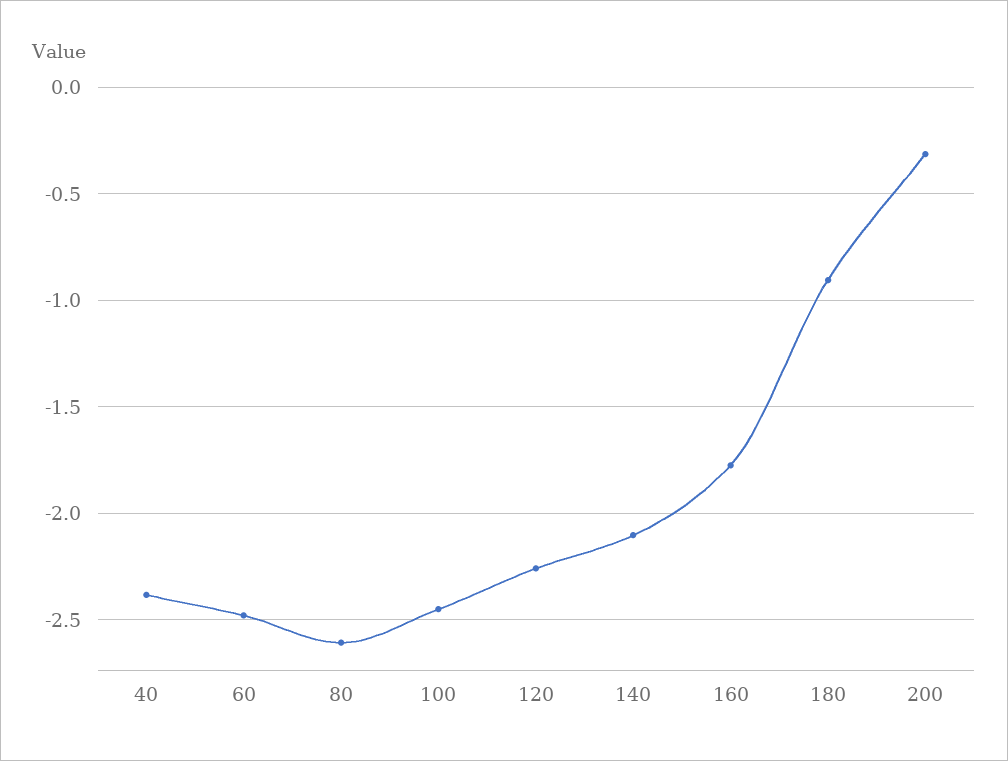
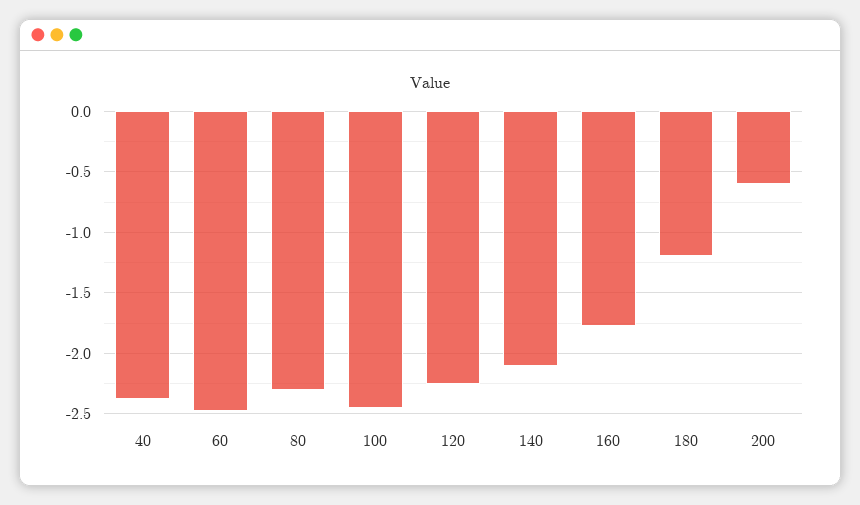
80: -2.6 -> -2.3
180: -0.9 -> -1.2
200: -0.3 -> -0.6

